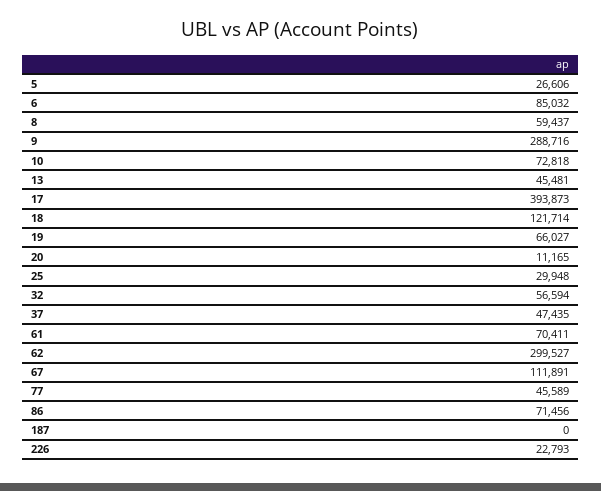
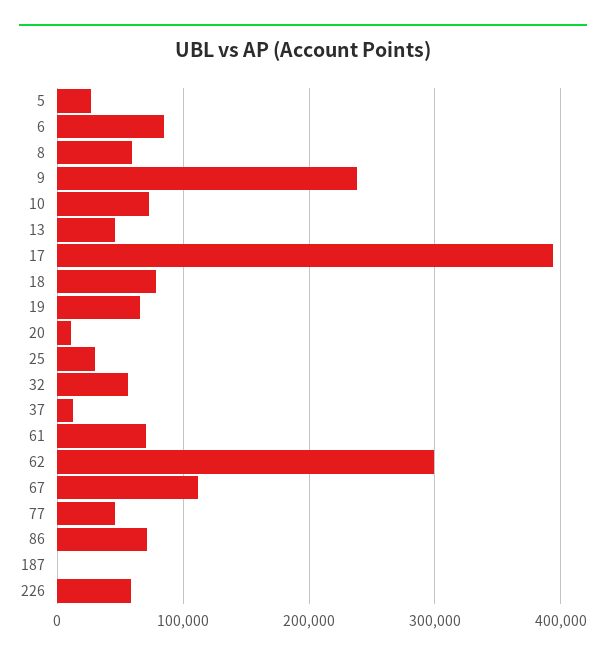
9: 288716 -> 240000
18: 121714 -> 80000
37: 47435 -> 10000
226: 22793 -> 60000

